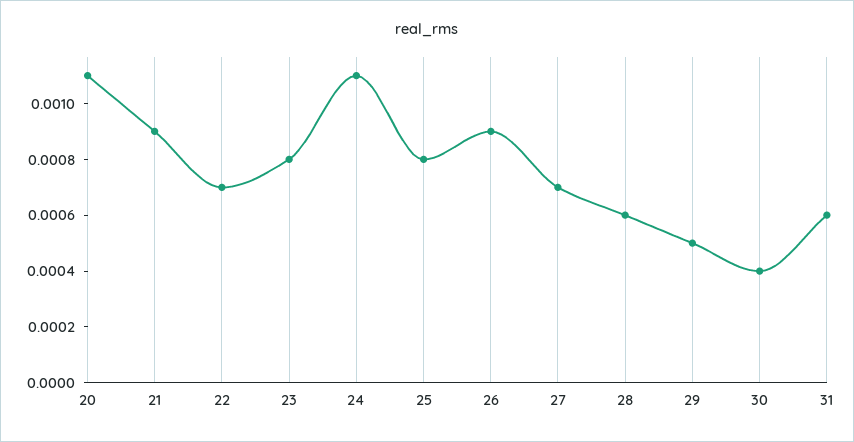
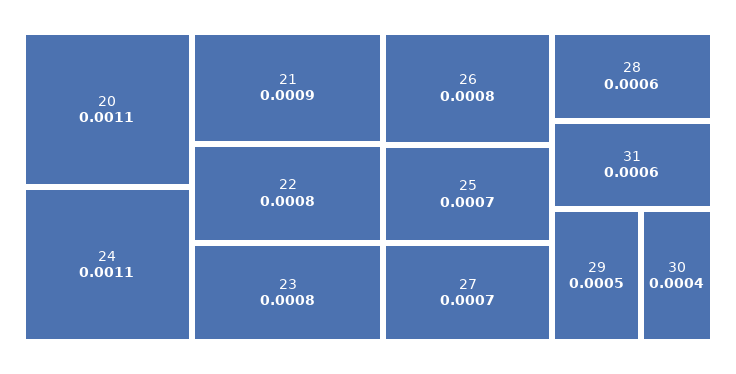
22: 0.0007 -> 0.0008
25: 0.0008 -> 0.0007
26: 0.0009 -> 0.0008

